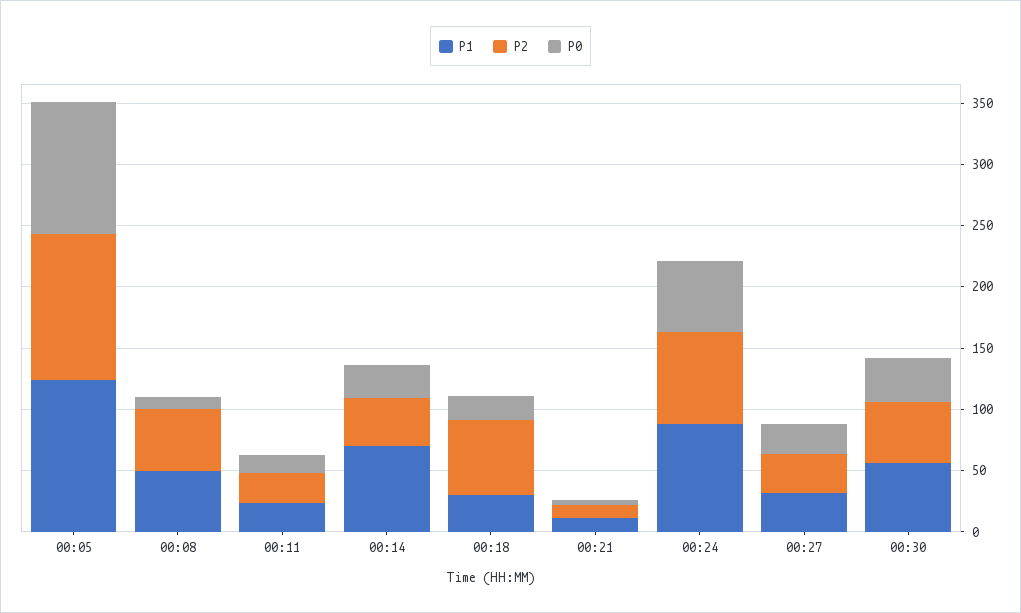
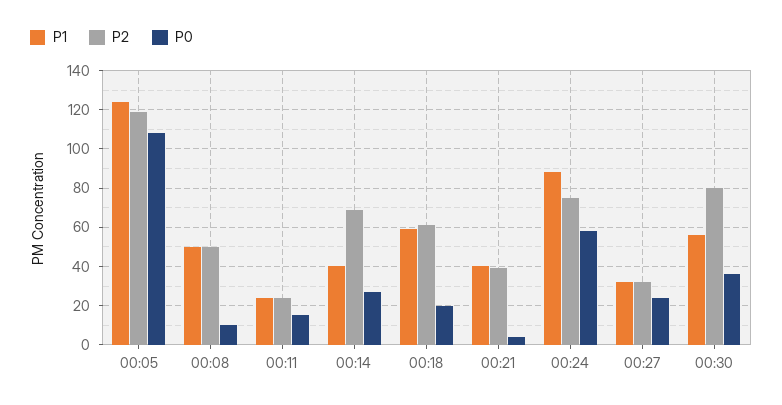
P1, 00:14: 70 -> 40
P2, 00:14: 40 -> 70
P1, 00:18: 30 -> 60
P1, 00:21: 10 -> 40
P2, 00:21: 10 -> 40
P2, 00:30: 50 -> 80

